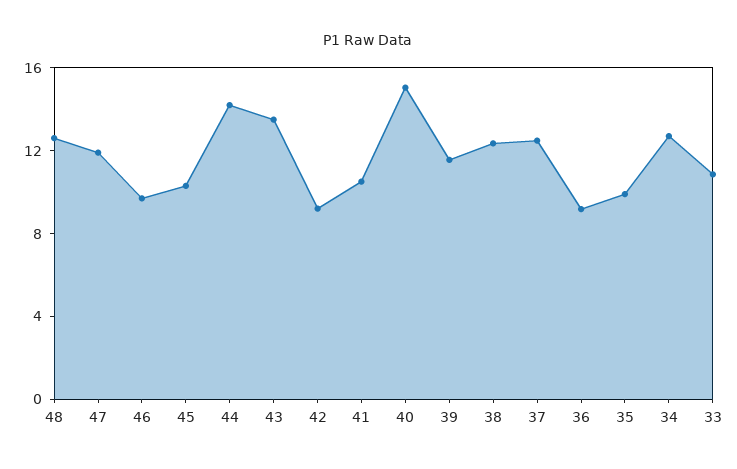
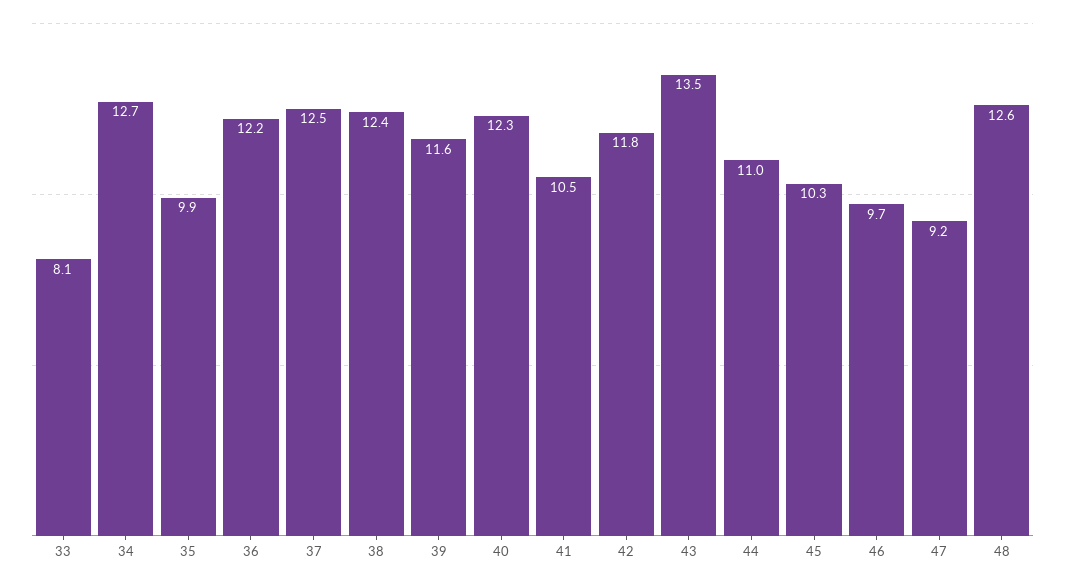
47: 12 -> 9.2
44: 14 -> 11
42: 9 -> 11.8
40: 15 -> 12.3
36: 9 -> 12.2
33: 11 -> 8.1

